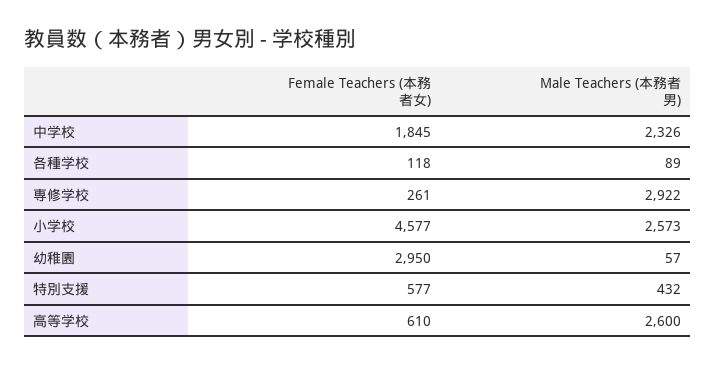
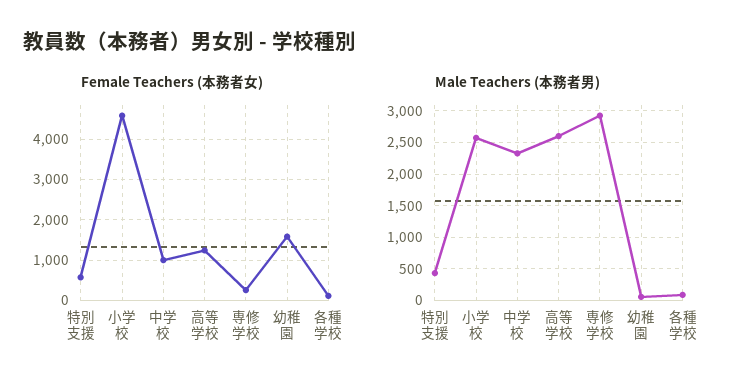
Female Teachers (本務者女), 中学校: 1845 -> 1000
Female Teachers (本務者女), 幼稚園: 2950 -> 1600
Female Teachers (本務者女), 高等学校: 610 -> 1200

